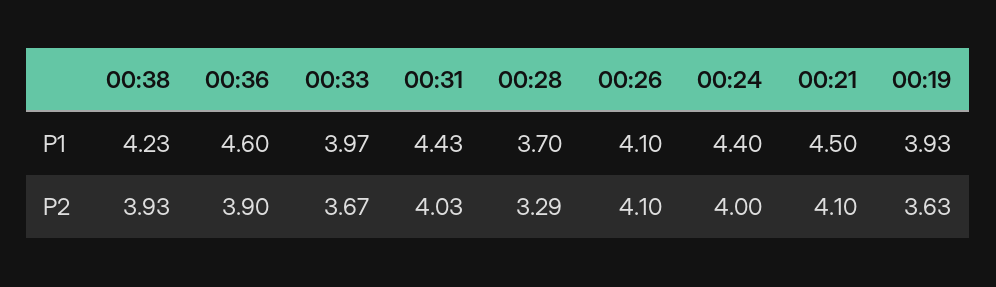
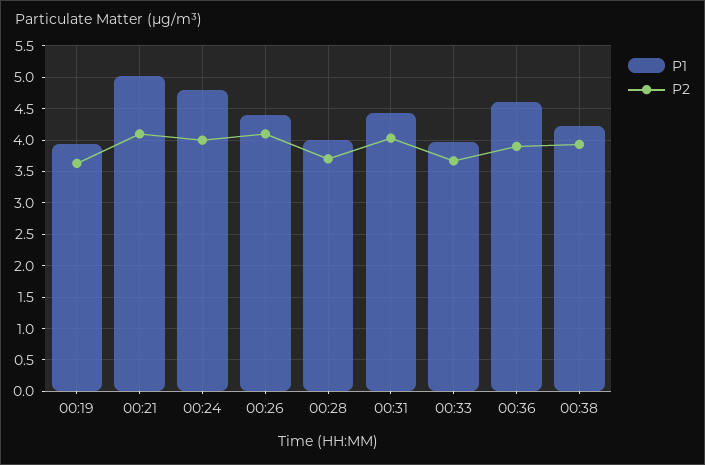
P1, 00:28: 3.7 -> 4
P1, 00:26: 4.1 -> 4.4
P1, 00:24: 4.4 -> 4.8
P1, 00:21: 4.5 -> 5
P2, 00:28: 3.29 -> 3.7

